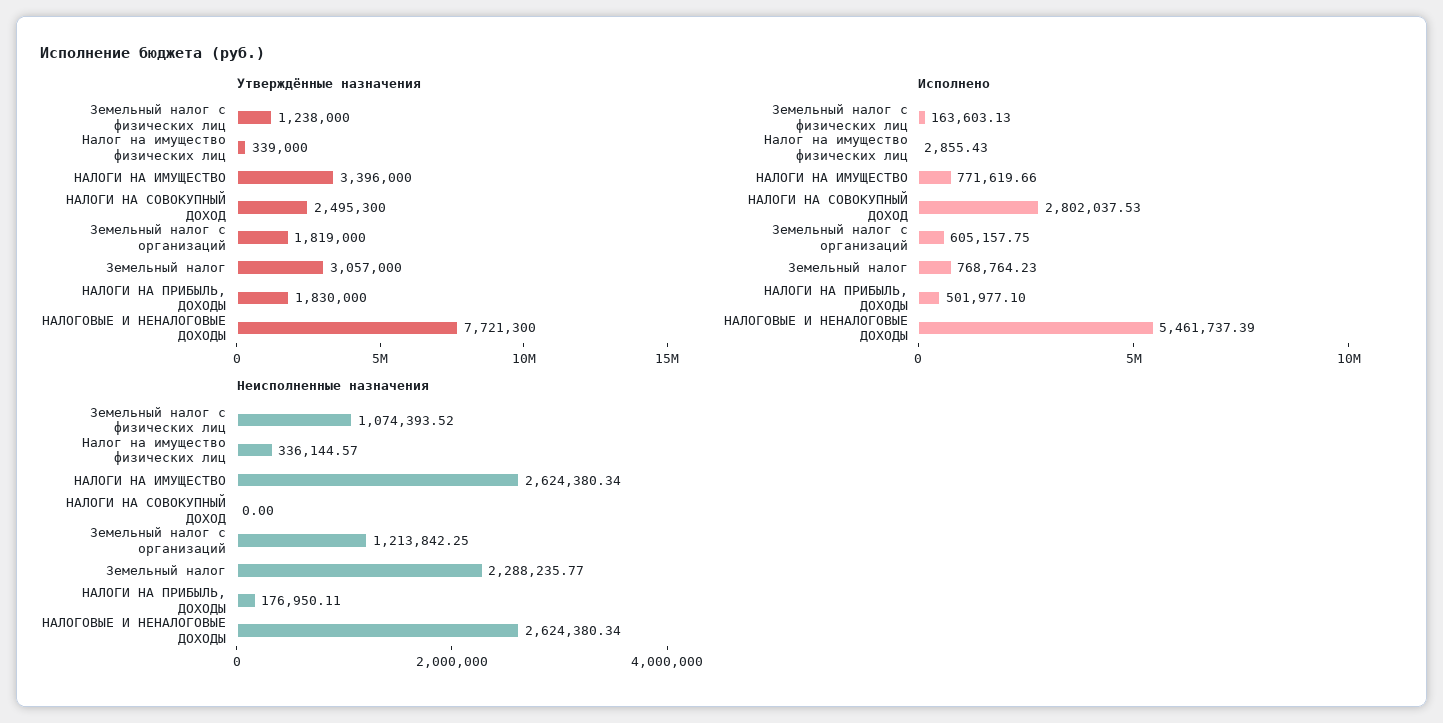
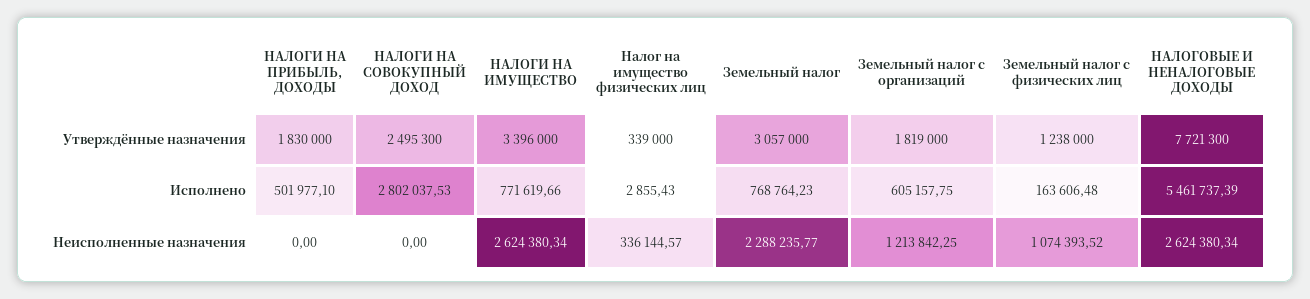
Исполнено, Земельный налог с физических лиц: 163603.13 -> 163606.48
Неисполненные назначения, НАЛОГИ НА ПРИБЫЛЬ, ДОХОДЫ: 176950.11 -> 0

